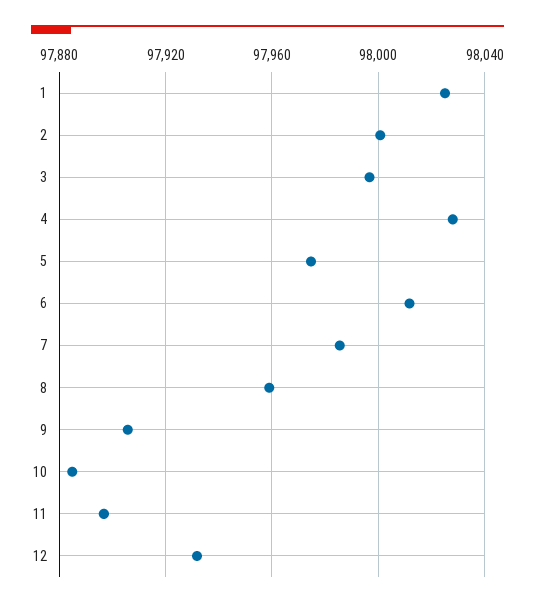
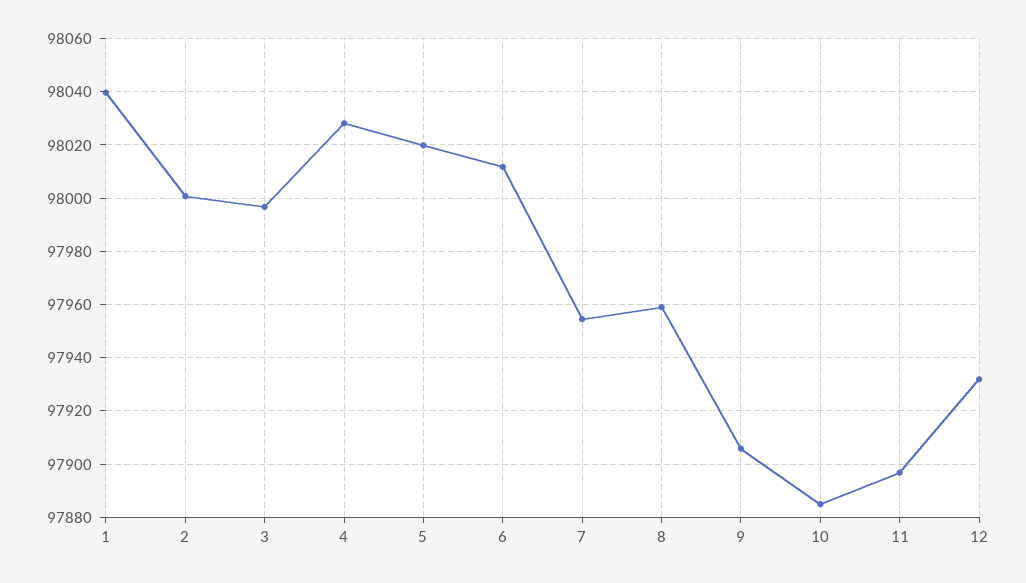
1: 98025 -> 98040
5: 97975 -> 98020
7: 97985 -> 97955

